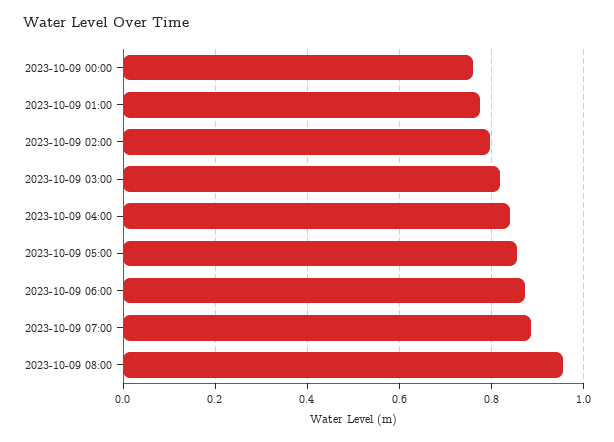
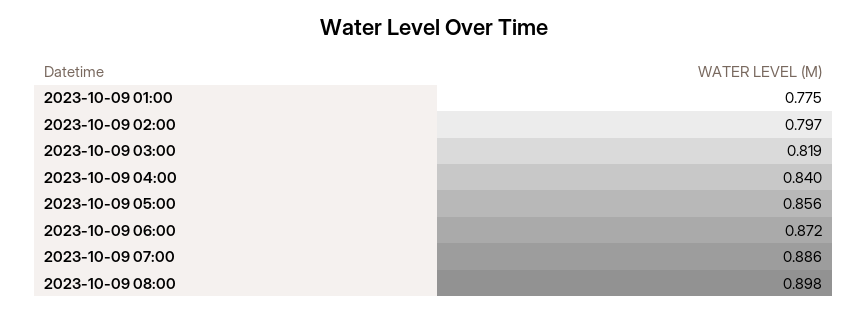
2023-10-09 00:00: 0.76 -> none
2023-10-09 08:00: 0.96 -> 0.898

